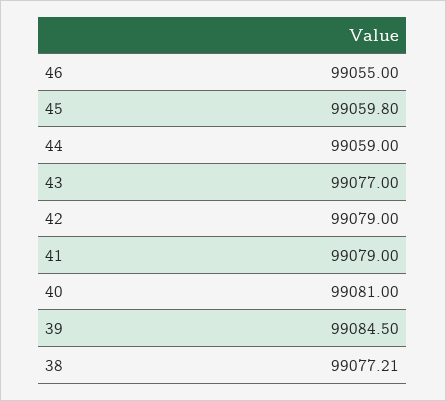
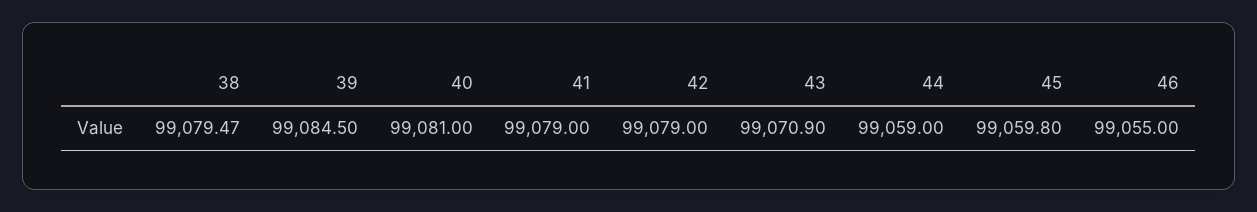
43: 99077 -> 99070.9
38: 99077.21 -> 99079.47

